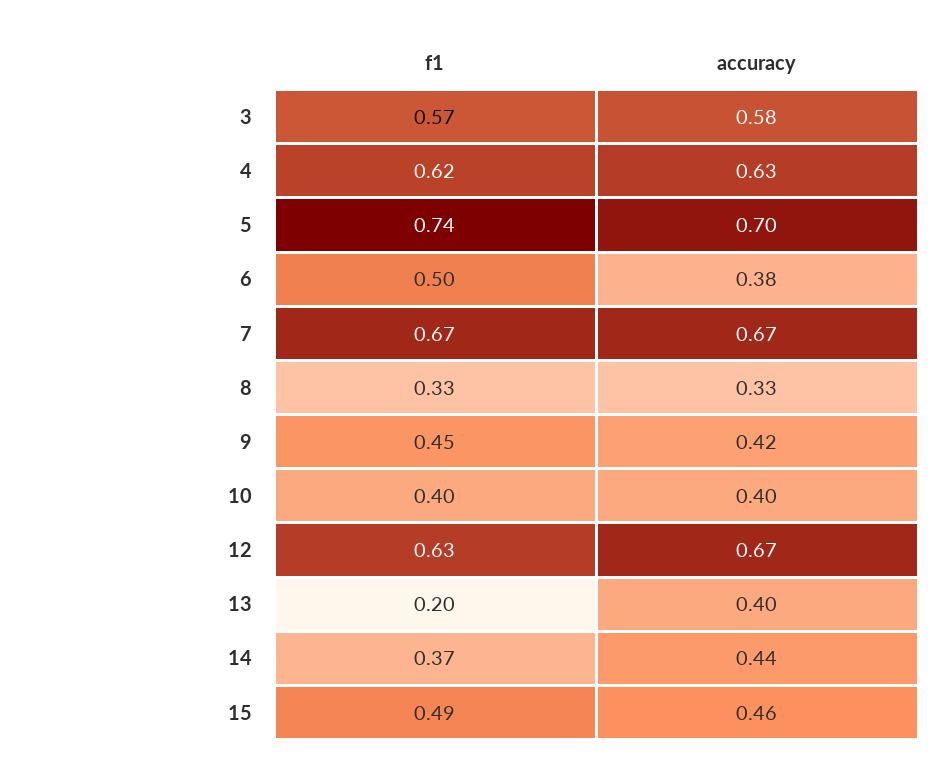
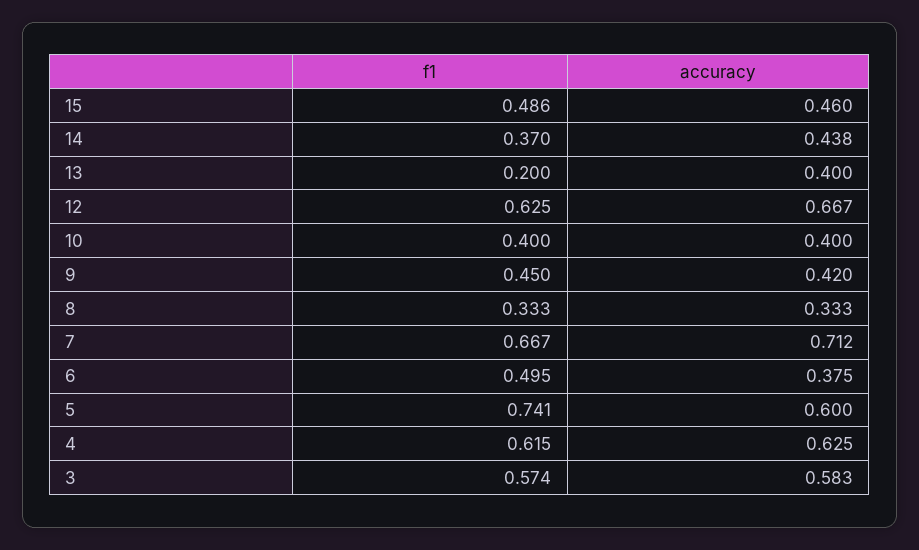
accuracy, 5: 0.7 -> 0.6
accuracy, 7: 0.67 -> 0.712

